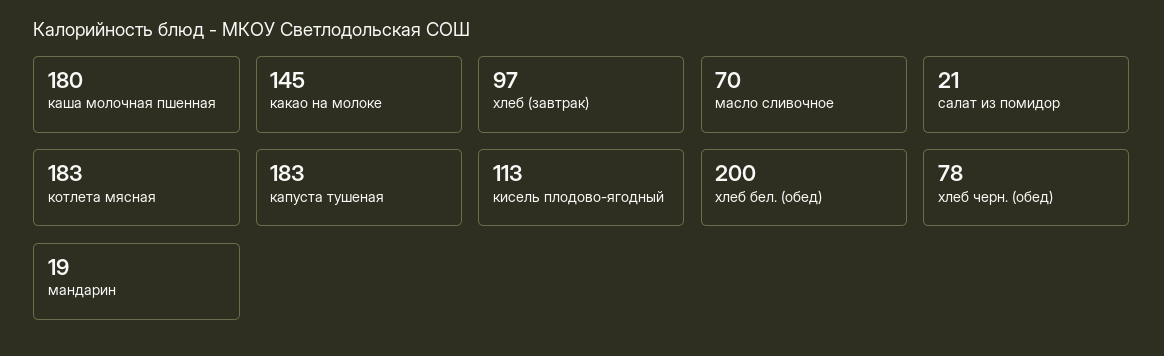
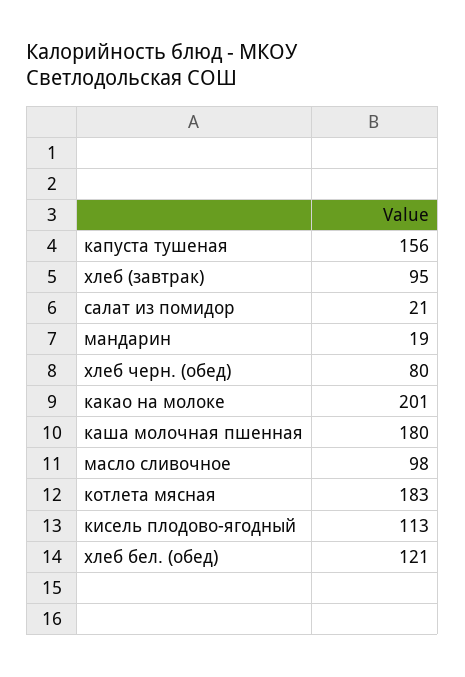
какао на молоке: 145 -> 201
хлеб (завтрак): 97 -> 95
масло сливочное: 70 -> 98
капуста тушеная: 183 -> 156
хлеб бел. (обед): 200 -> 121
хлеб черн. (обед): 78 -> 80

